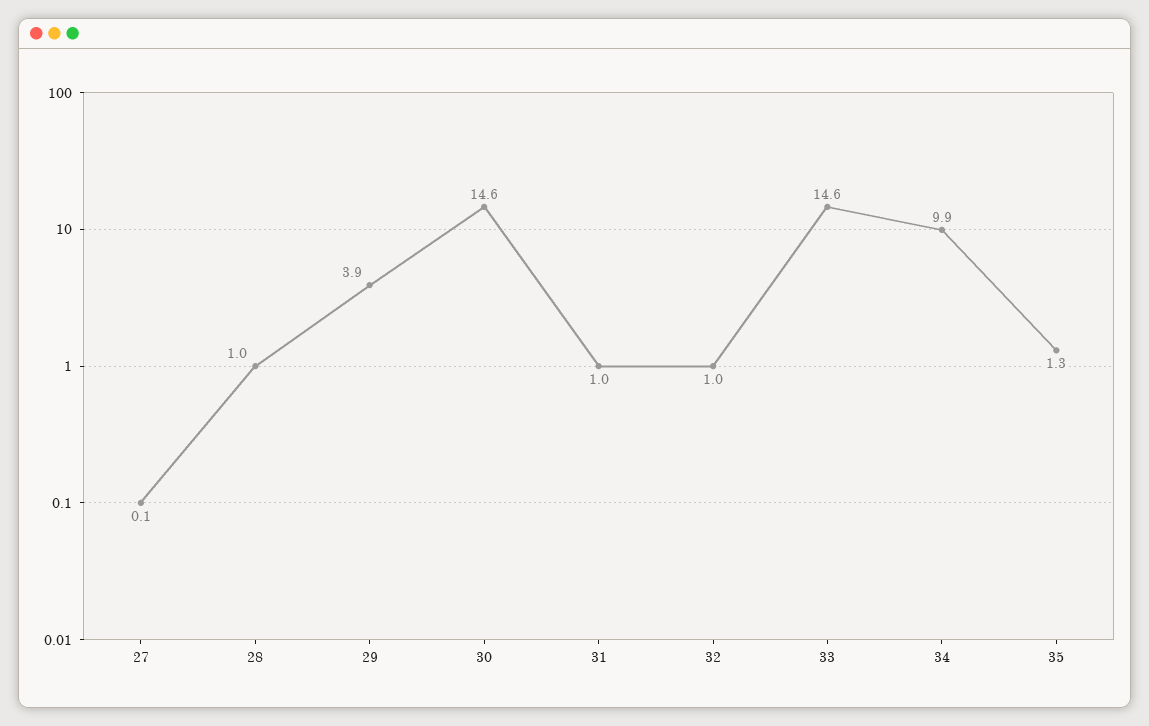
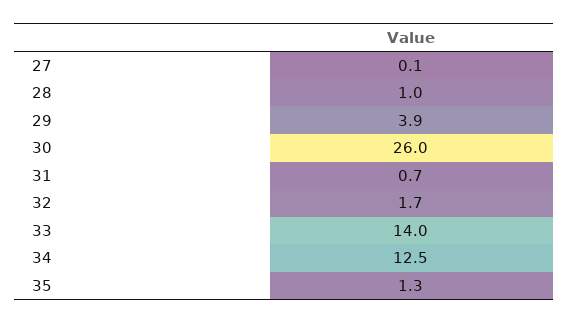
30: 14.6 -> 26
31: 1 -> 0.7
32: 1 -> 1.7
33: 14.6 -> 14
34: 9.9 -> 12.5

